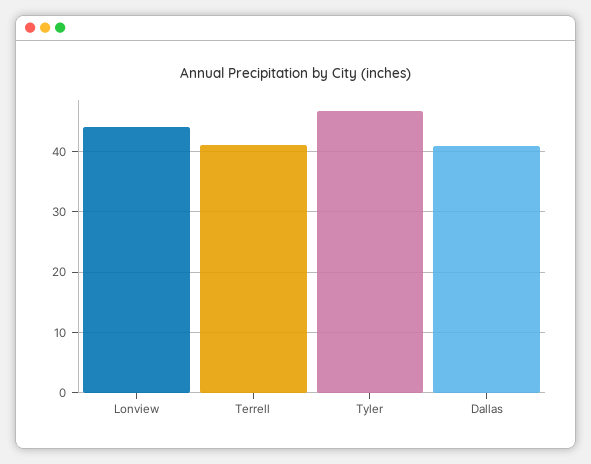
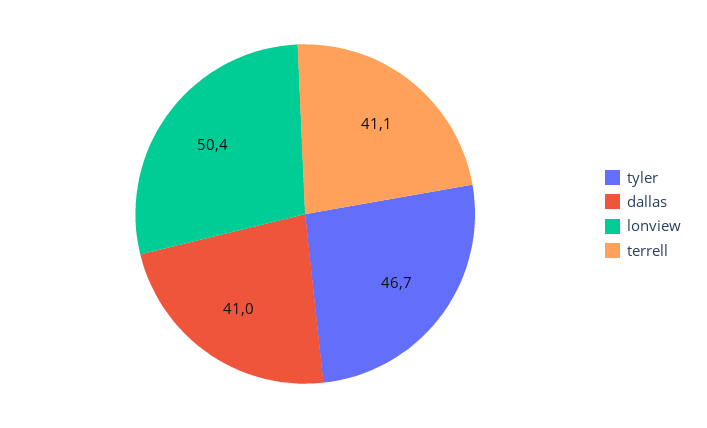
Lonview: 44 -> 50.4

